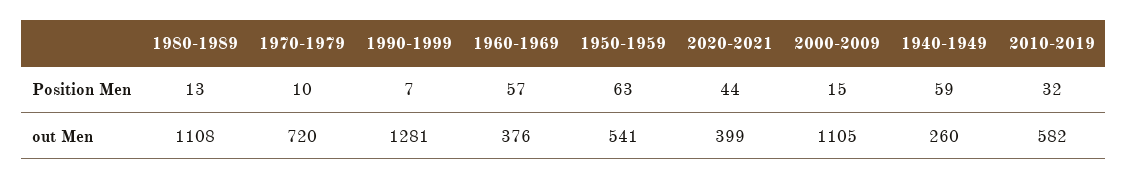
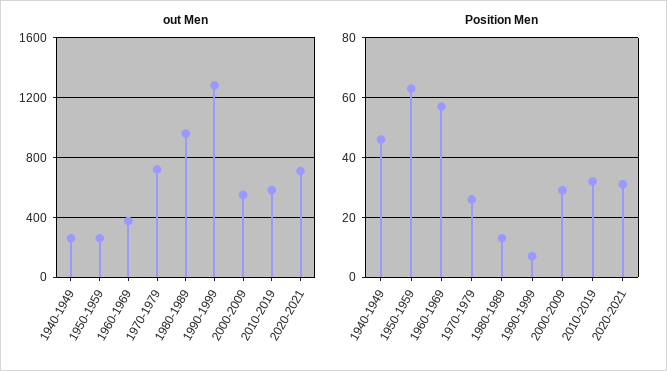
Position Men, 1970-1979: 10 -> 25
Position Men, 2020-2021: 44 -> 30
Position Men, 2000-2009: 15 -> 30
Position Men, 1940-1949: 59 -> 45
out Men, 1980-1989: 1108 -> 950
out Men, 1950-1959: 541 -> 250
out Men, 2020-2021: 399 -> 700
out Men, 2000-2009: 1105 -> 550

